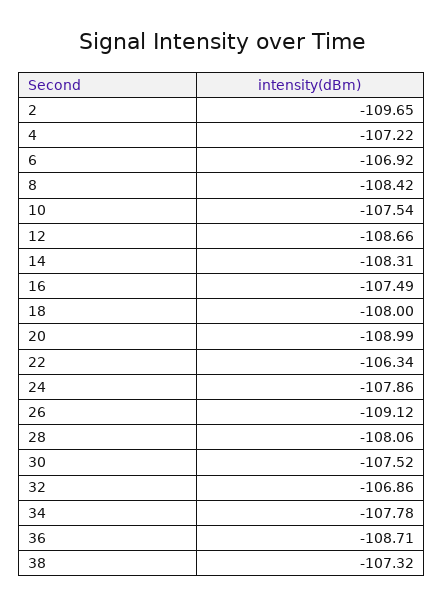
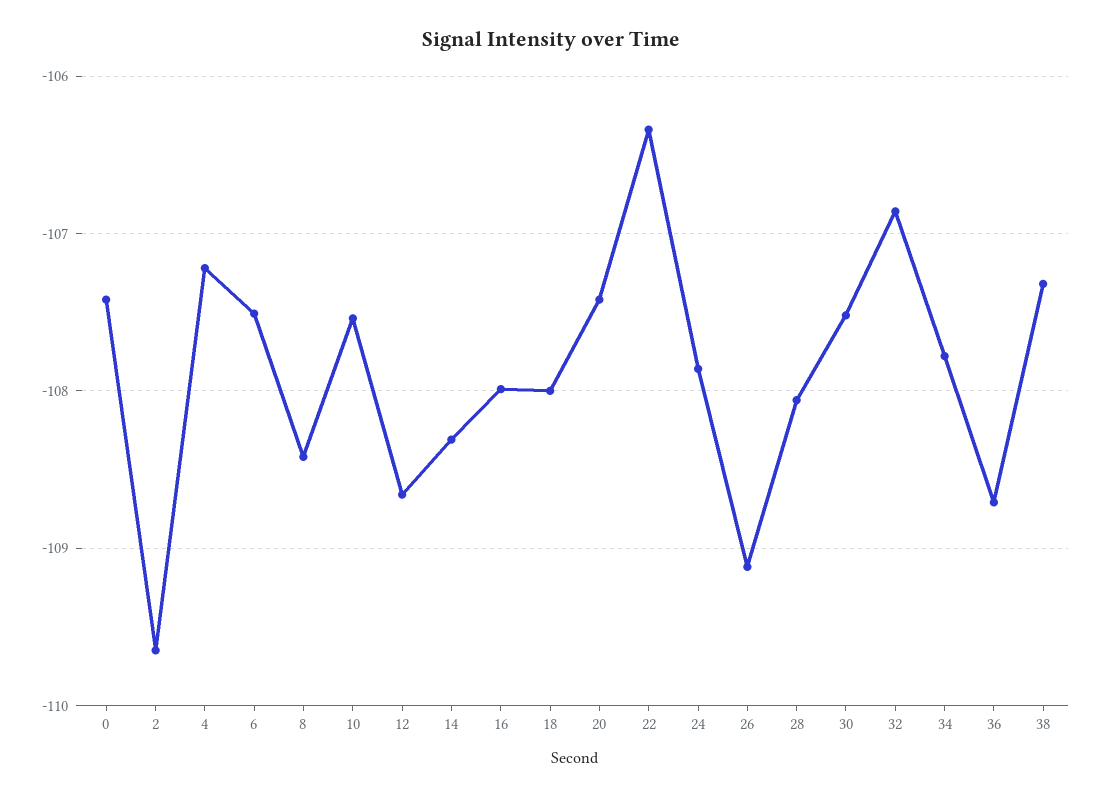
6: -106.92 -> -107.5
16: -107.49 -> -108
20: -108.99 -> -107.4
0: none -> -107.4

